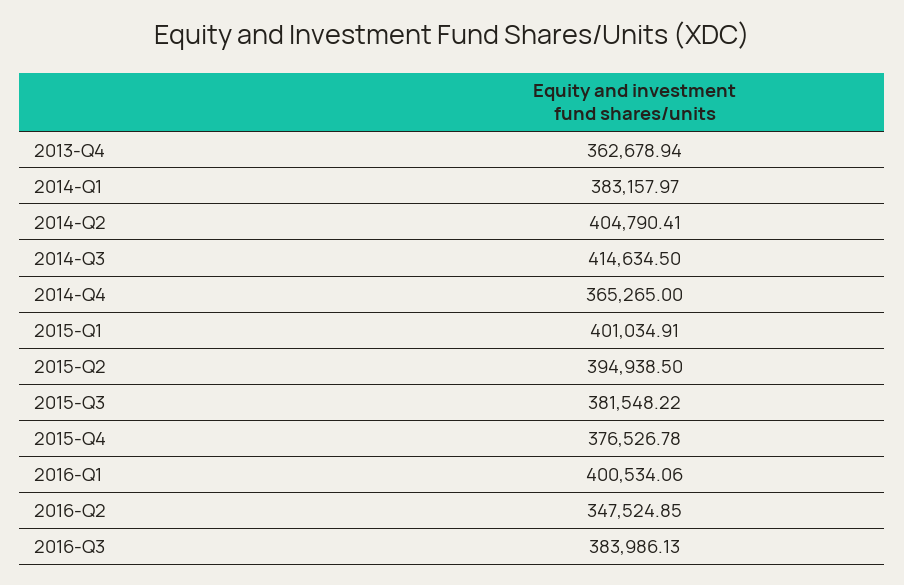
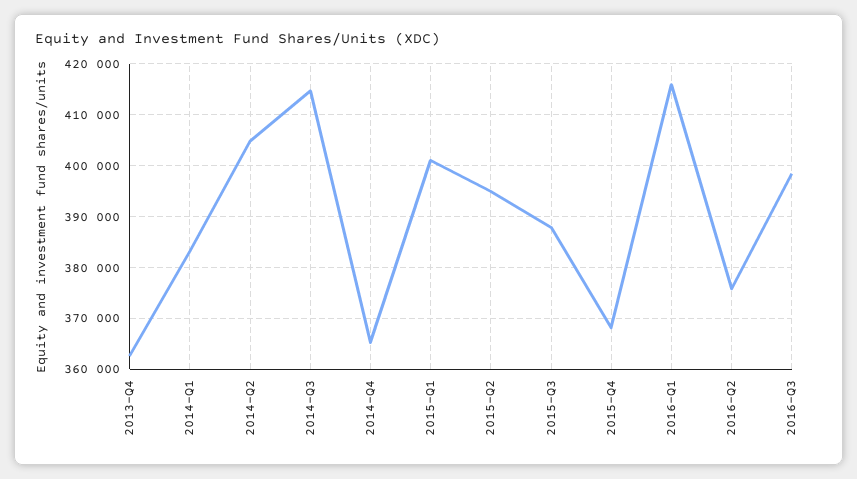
2015-Q3: 381548.22 -> 388000
2015-Q4: 376526.78 -> 368000
2016-Q1: 400534.06 -> 416000
2016-Q2: 347524.85 -> 376000
2016-Q3: 383986.13 -> 398000

